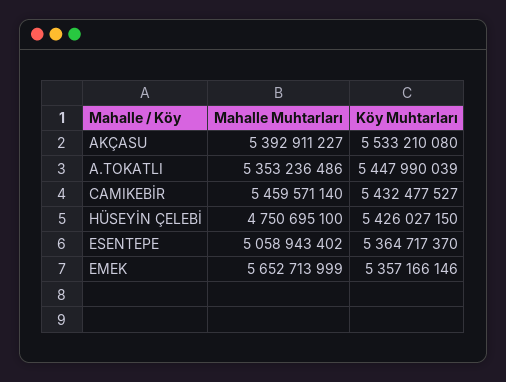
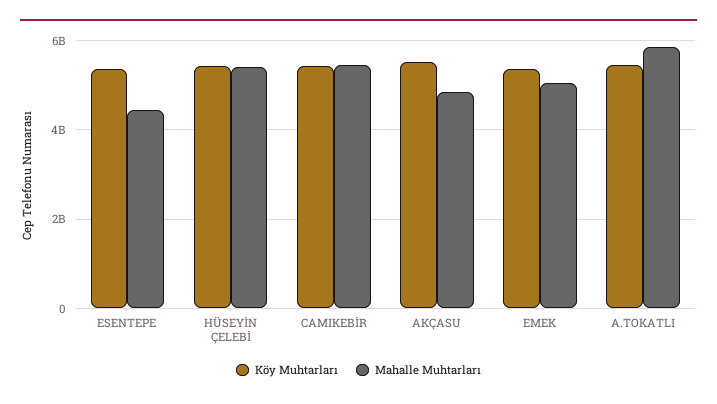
Mahalle Muhtarları, AKÇASU: 5392911227 -> 4800000000
Mahalle Muhtarları, A.TOKATLI: 5353236486 -> 5800000000
Mahalle Muhtarları, HÜSEYİN ÇELEBİ: 4750695100 -> 5400000000
Mahalle Muhtarları, ESENTEPE: 5058943402 -> 4400000000
Mahalle Muhtarları, EMEK: 5652713999 -> 5000000000

